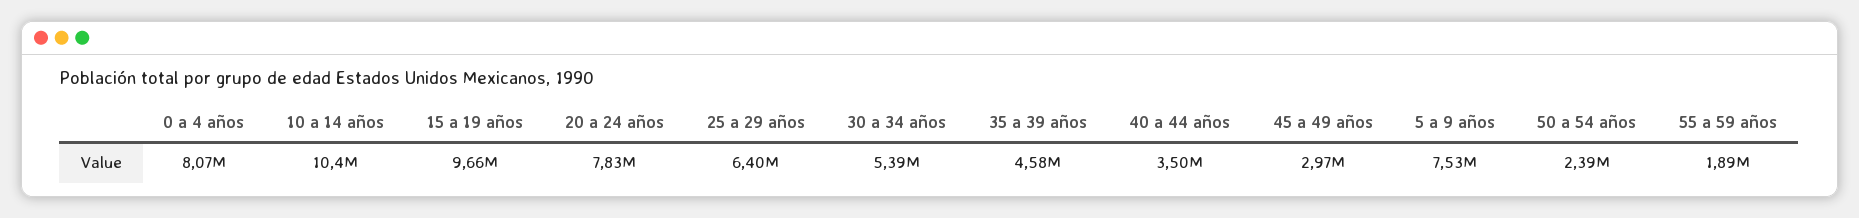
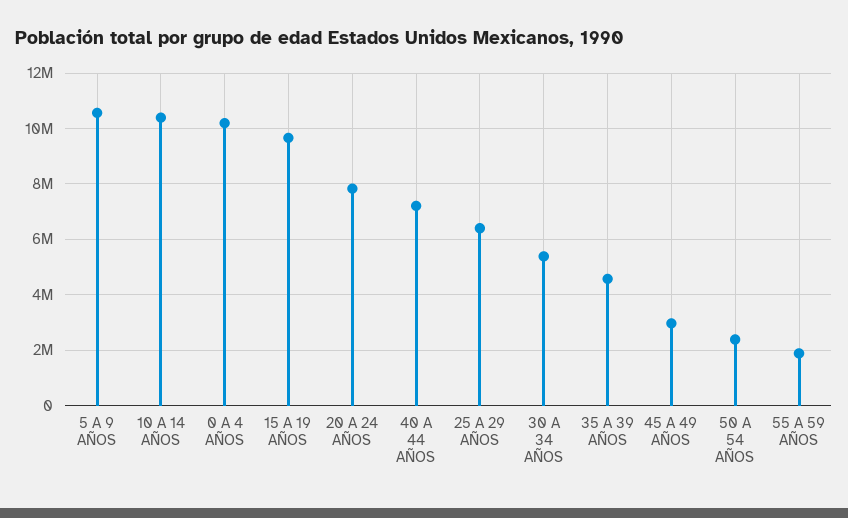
0 a 4 años: 8070000 -> 10250000
40 a 44 años: 3500000 -> 7250000
5 a 9 años: 7530000 -> 10500000

